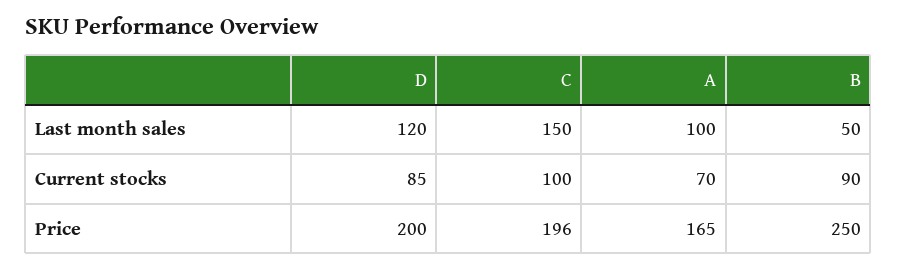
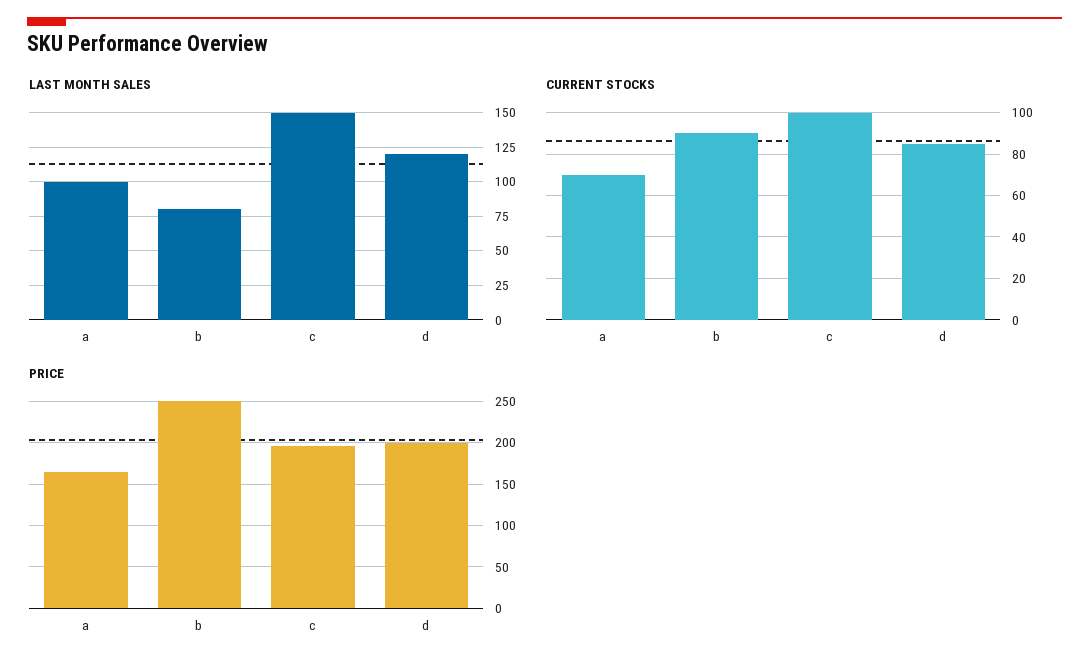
Last month sales, B: 50 -> 80

